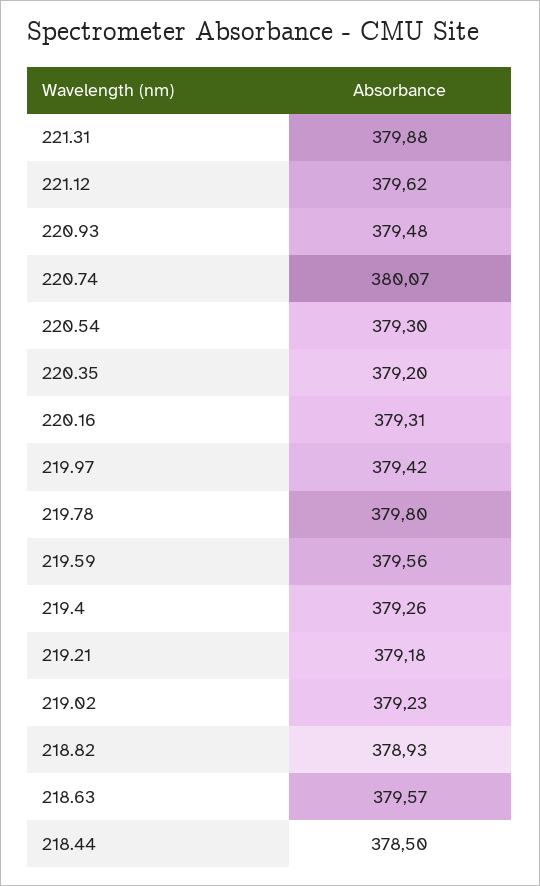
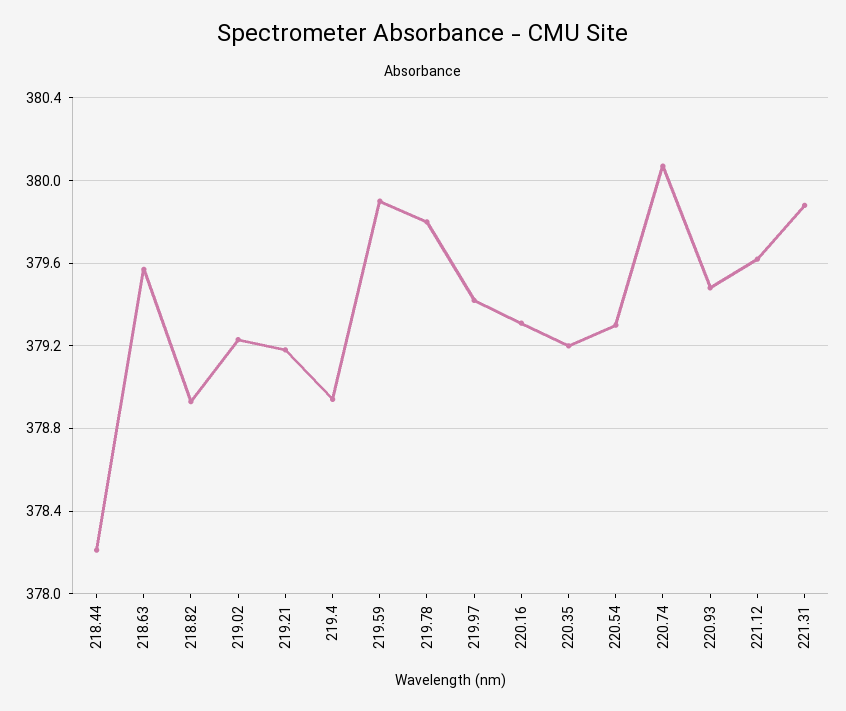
219.59: 379.56 -> 379.9
219.4: 379.26 -> 378.95
218.44: 378.5 -> 378.2

